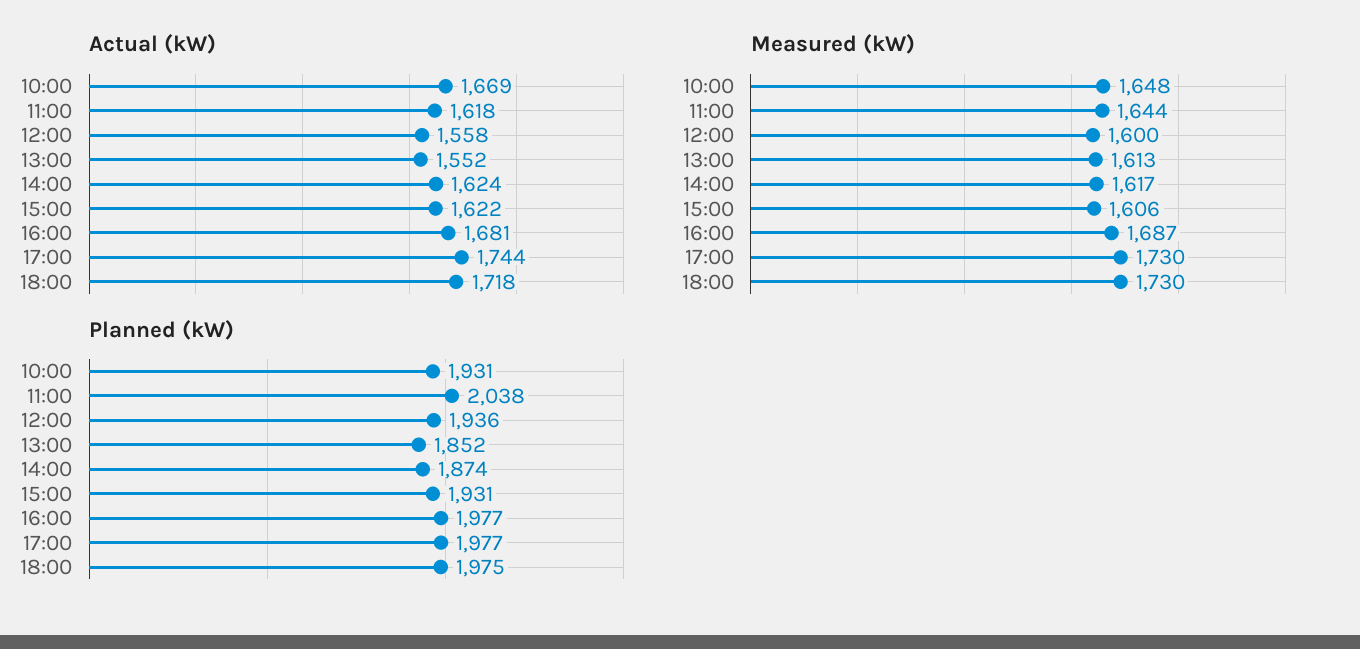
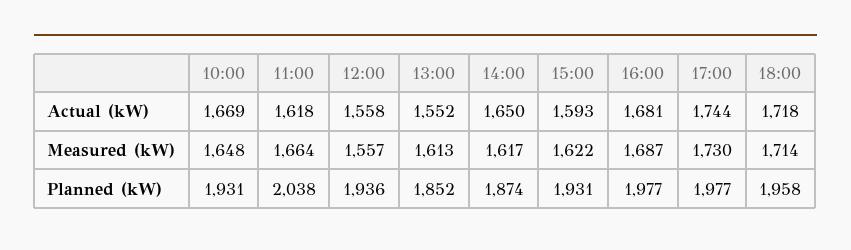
Actual (kW), 14:00: 1624 -> 1650
Actual (kW), 15:00: 1622 -> 1593
Measured (kW), 11:00: 1644 -> 1664
Measured (kW), 12:00: 1600 -> 1557
Measured (kW), 15:00: 1606 -> 1622
Measured (kW), 18:00: 1730 -> 1714
Planned (kW), 18:00: 1975 -> 1958

